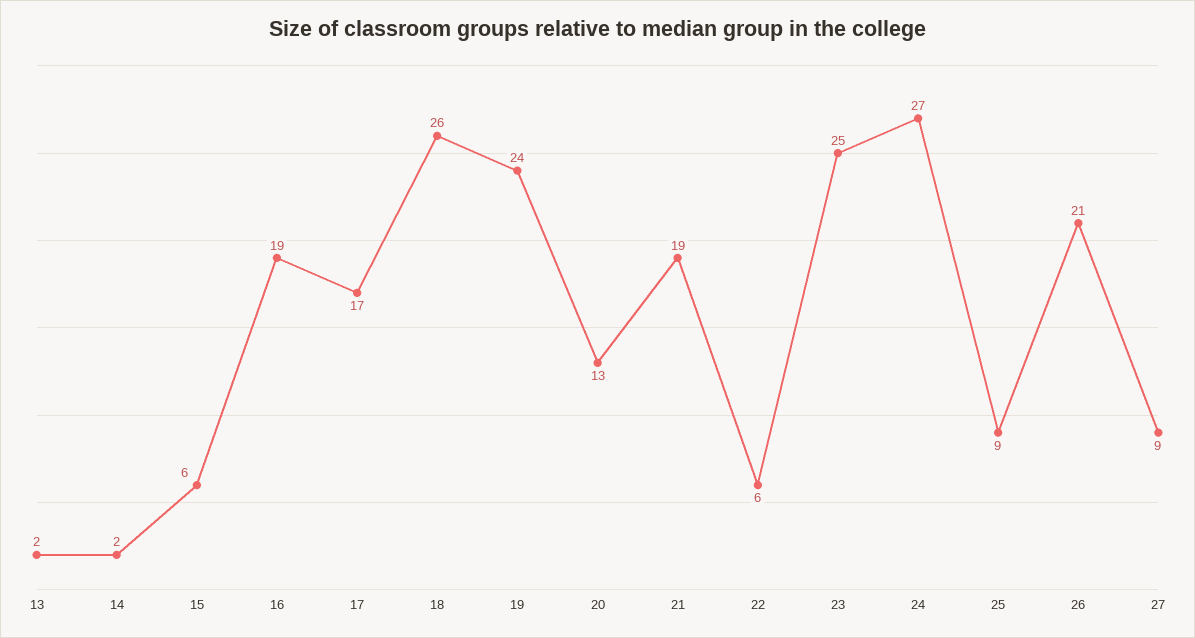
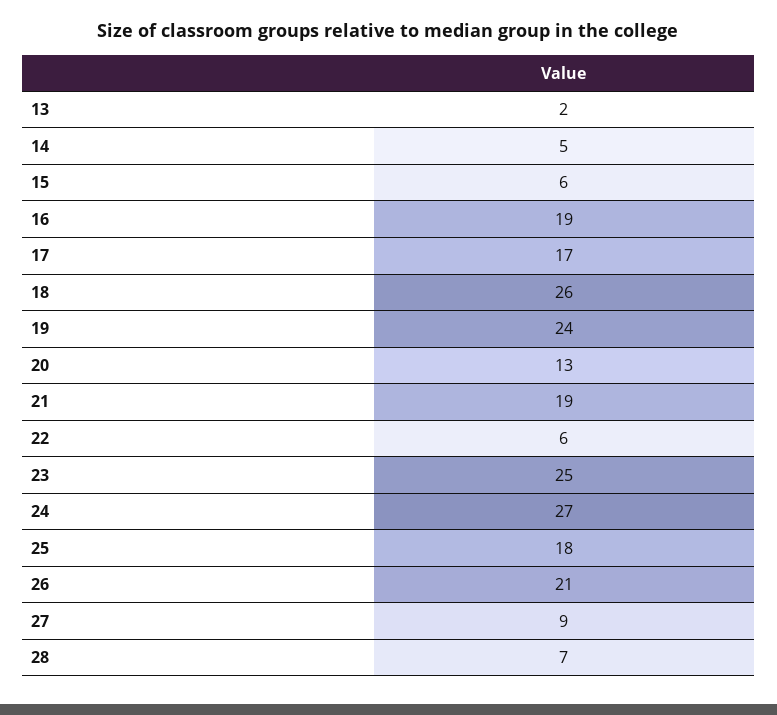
14: 2 -> 5
25: 9 -> 18
28: none -> 7

